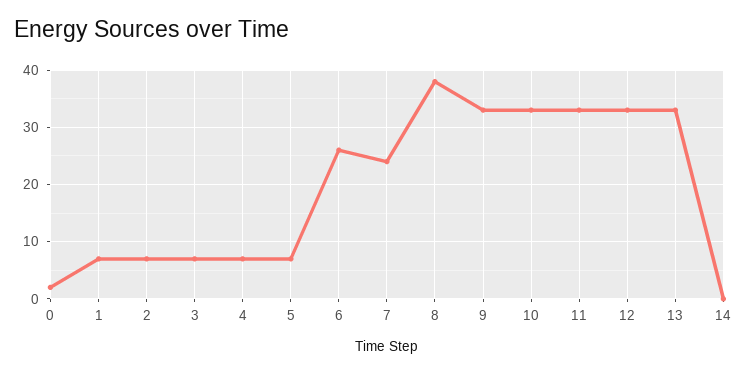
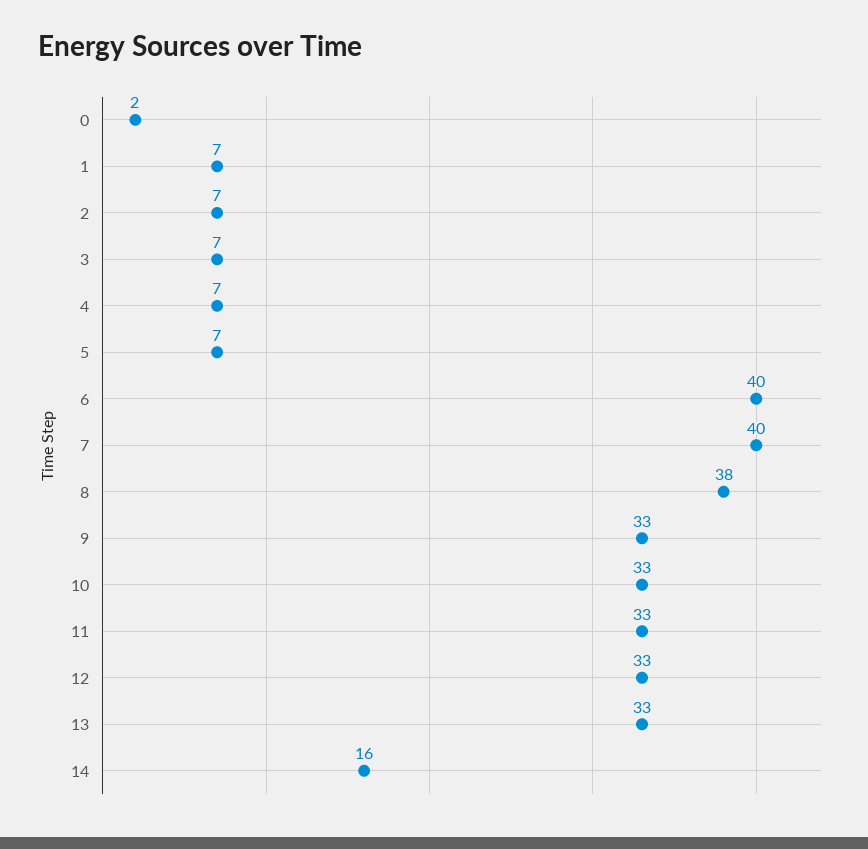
6: 25 -> 40
7: 25 -> 40
14: 0 -> 16

